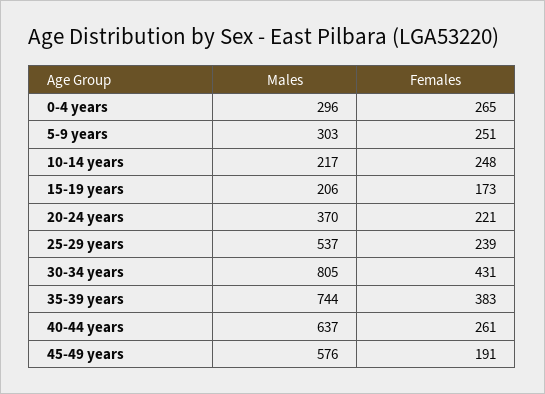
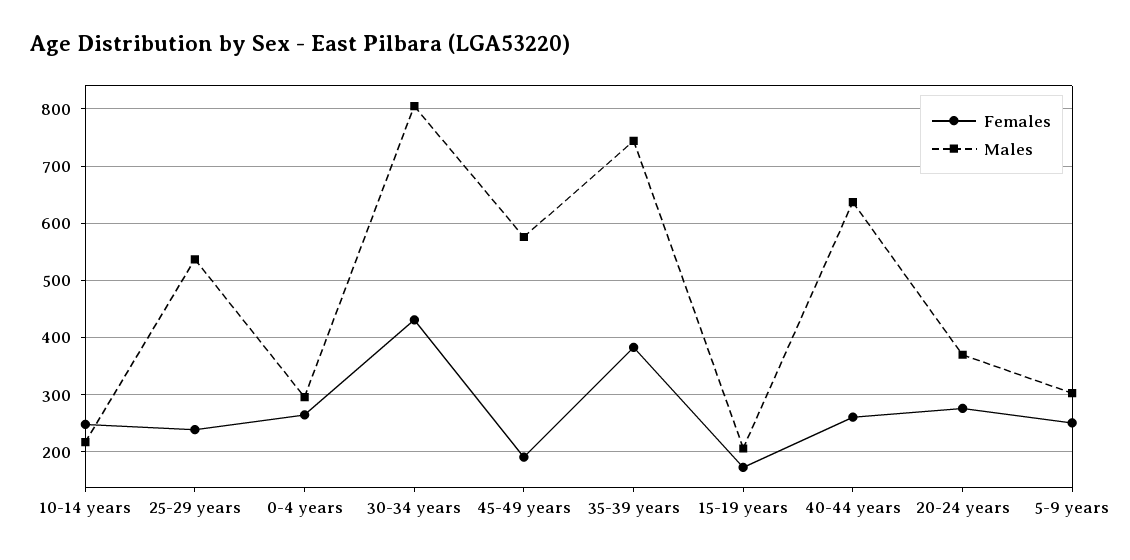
Females, 20-24 years: 221 -> 280

